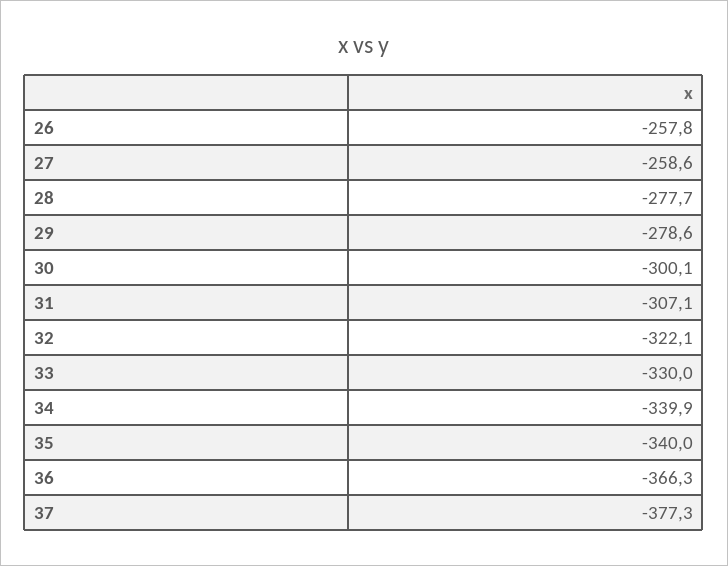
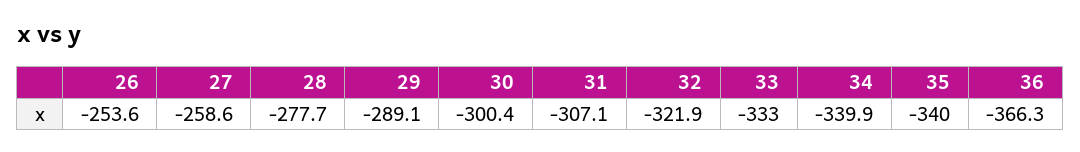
26: -257.8 -> -253.6
29: -278.6 -> -289.1
30: -300.1 -> -300.4
32: -322.1 -> -321.9
33: -330 -> -333
37: -377.3 -> none

